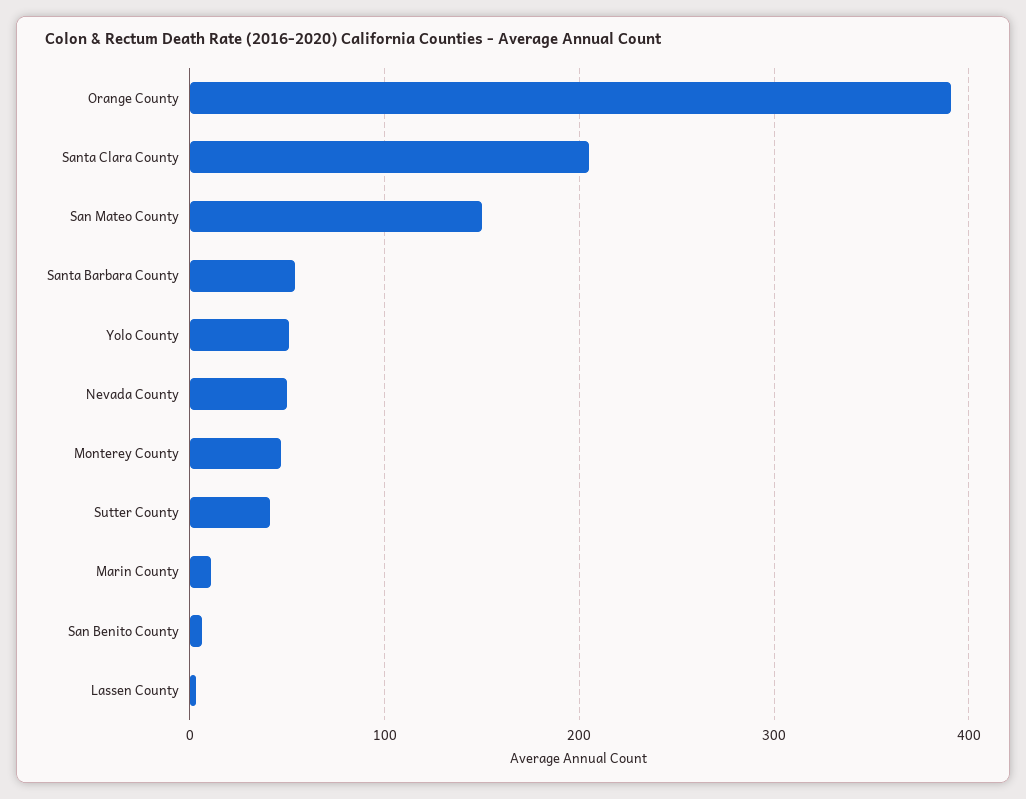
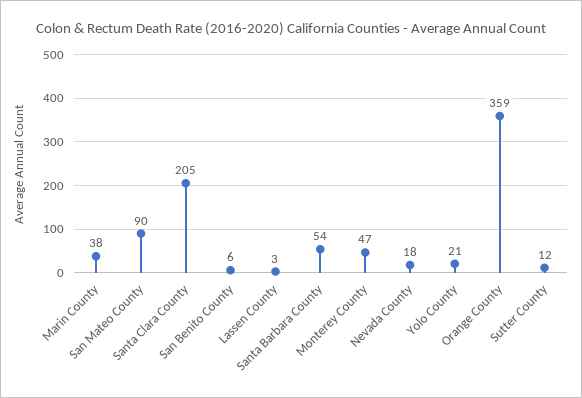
Orange County: 390 -> 359
San Mateo County: 150 -> 90
Yolo County: 50 -> 21
Nevada County: 50 -> 18
Sutter County: 40 -> 12
Marin County: 10 -> 38

